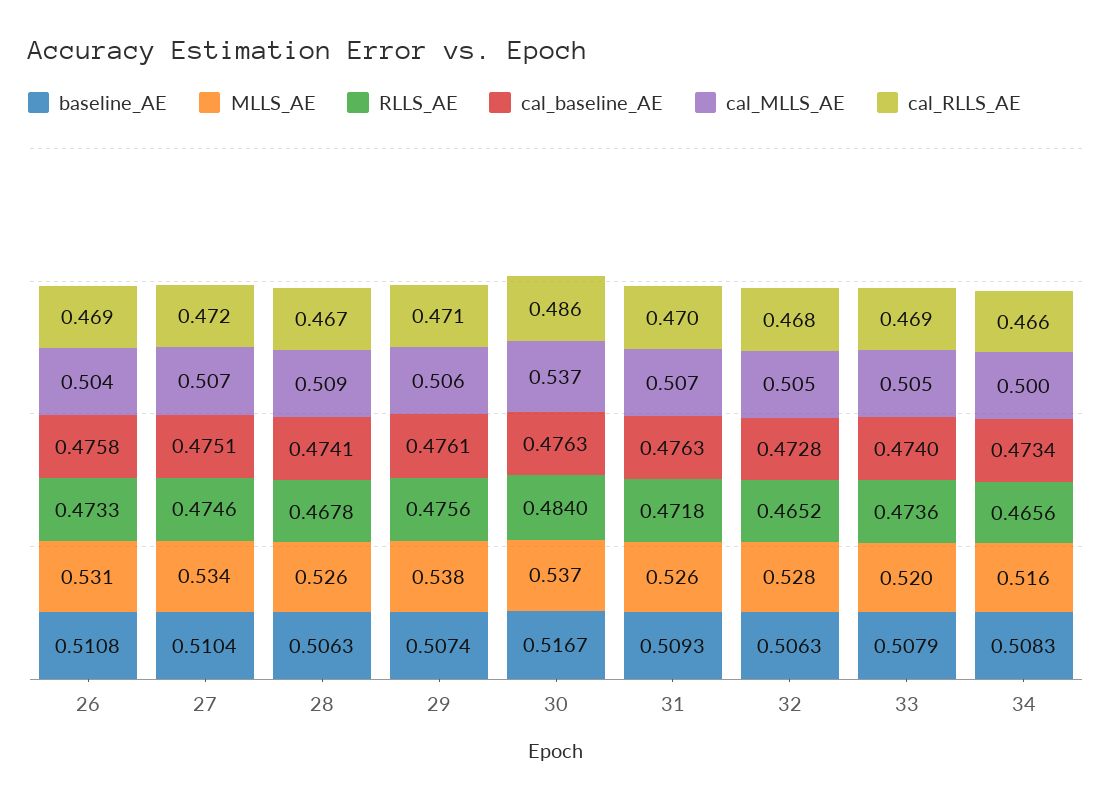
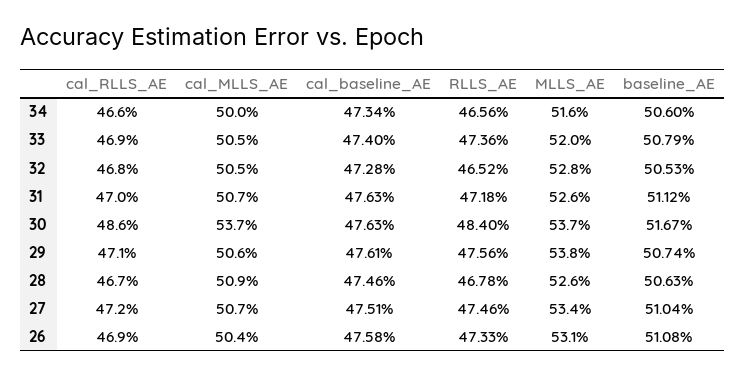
cal_baseline_AE, 28: 0.4741 -> 0.4746
baseline_AE, 31: 0.5093 -> 0.5112
baseline_AE, 32: 0.5063 -> 0.5053
baseline_AE, 34: 0.5083 -> 0.506

